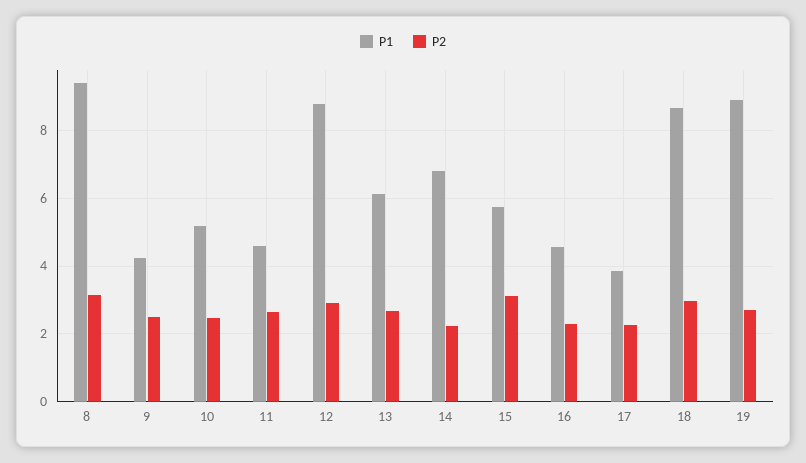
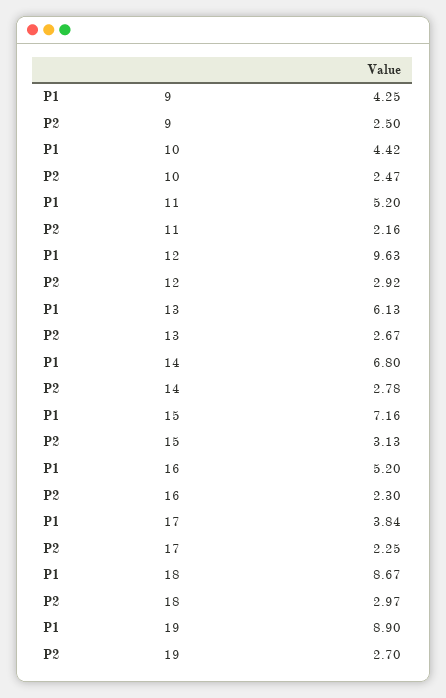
P1, 8: 9.4 -> none
P2, 8: 3.2 -> none
P1, 10: 5.2 -> 4.42
P1, 11: 4.6 -> 5.2
P2, 11: 2.6 -> 2.16
P1, 12: 8.8 -> 9.63
P2, 14: 2.2 -> 2.78
P1, 15: 5.8 -> 7.16
P1, 16: 4.6 -> 5.2

